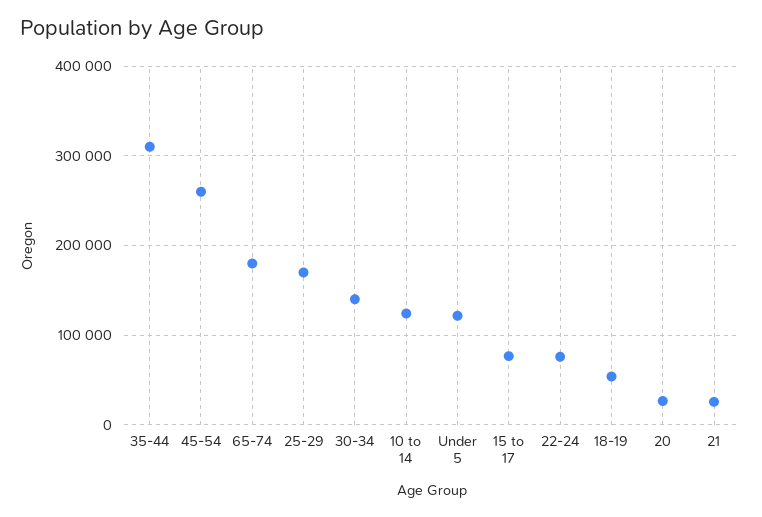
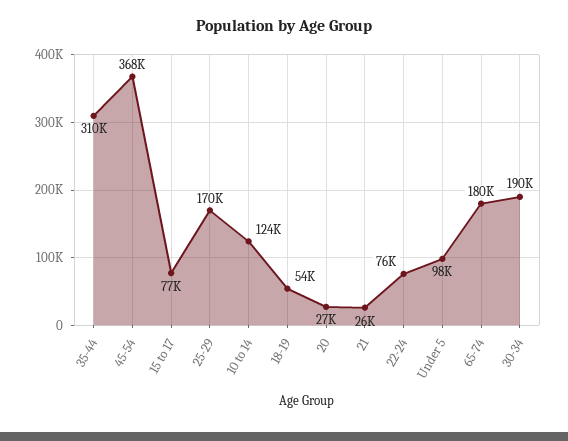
45-54: 260000 -> 368000
30-34: 140000 -> 190000
Under 5: 120000 -> 98000

